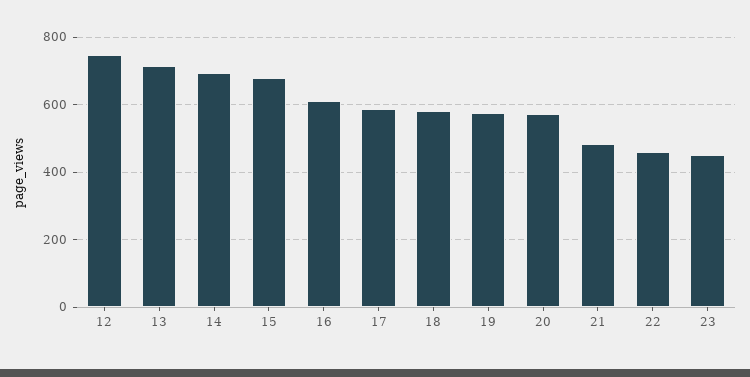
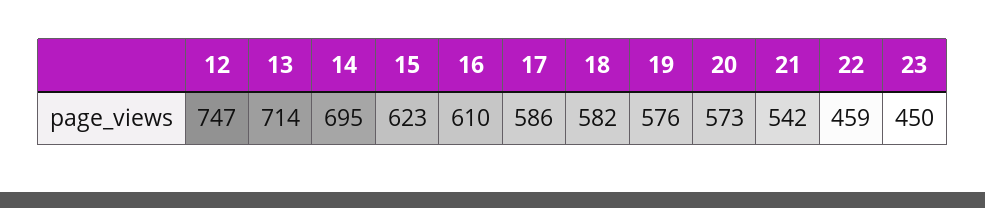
15: 680 -> 623
21: 480 -> 542

